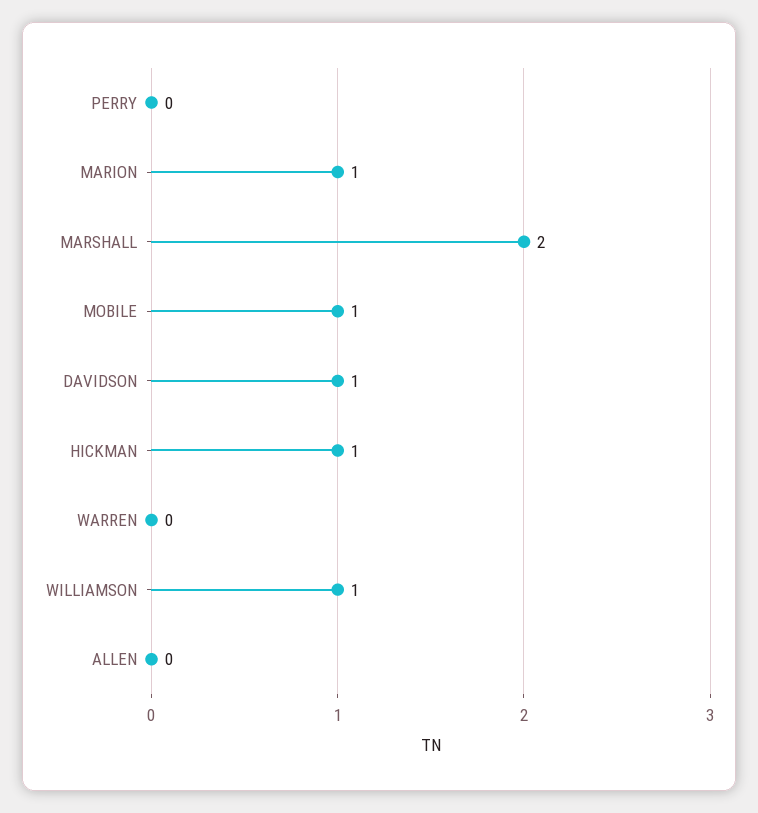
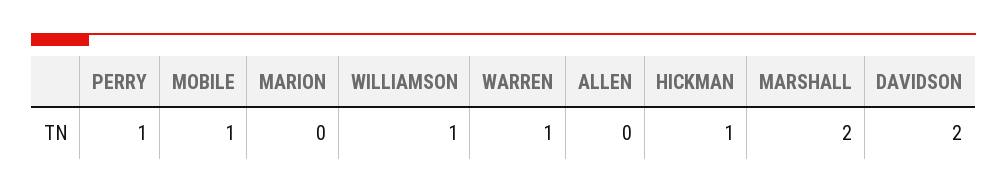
PERRY: 0 -> 1
MARION: 1 -> 0
DAVIDSON: 1 -> 2
WARREN: 0 -> 1

